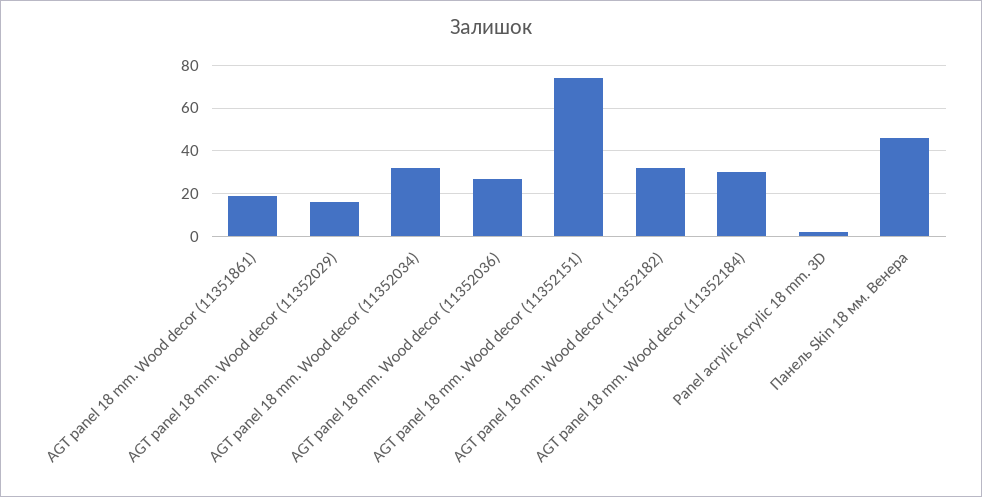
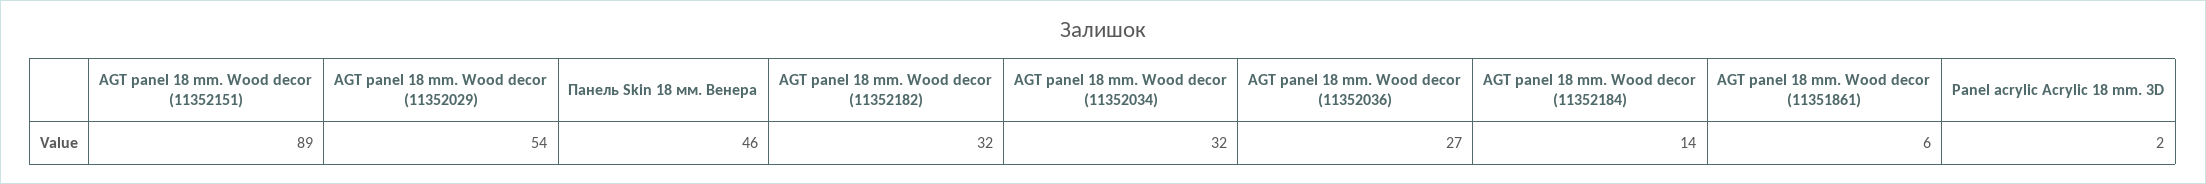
AGT panel 18 mm. Wood decor (11351861): 20 -> 6
AGT panel 18 mm. Wood decor (11352029): 15 -> 54
AGT panel 18 mm. Wood decor (11352151): 75 -> 89
AGT panel 18 mm. Wood decor (11352184): 30 -> 14

